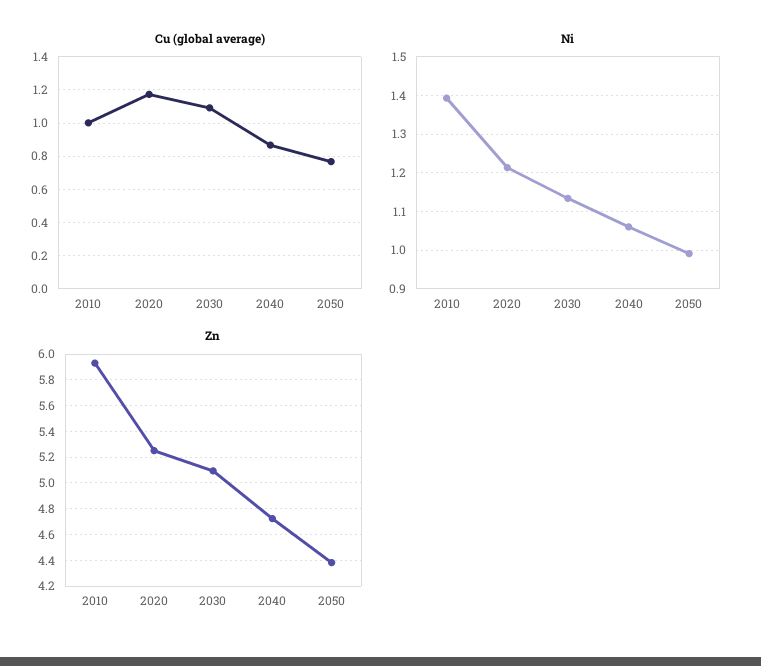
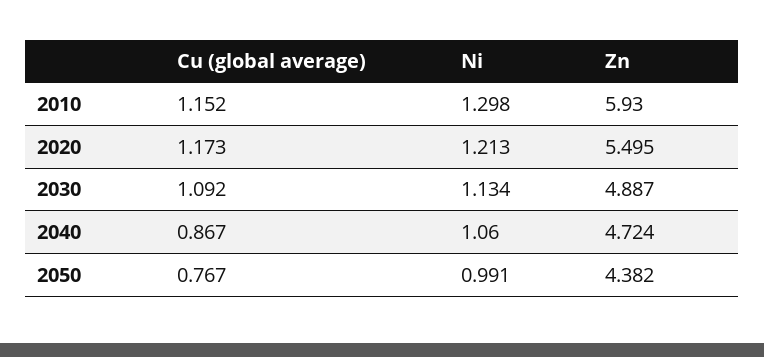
Cu (global average), 2010: 1 -> 1.152
Ni, 2010: 1.4 -> 1.298
Zn, 2020: 5.25 -> 5.495
Zn, 2030: 5.1 -> 4.887

